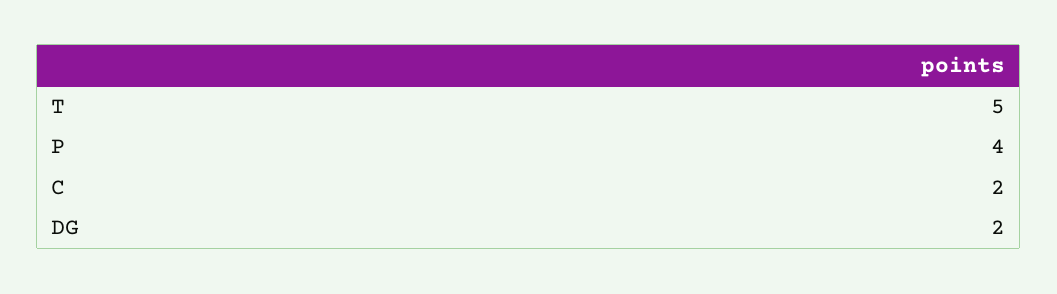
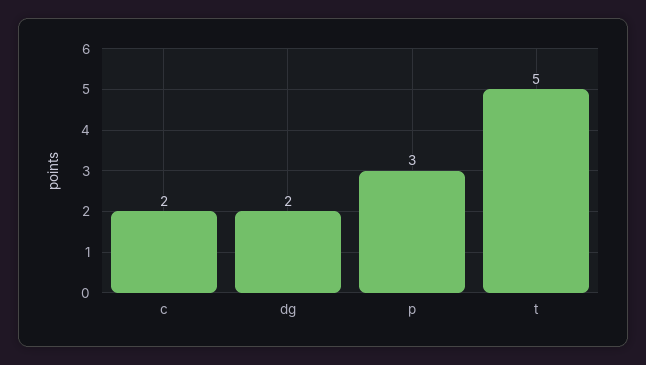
P: 4 -> 3

